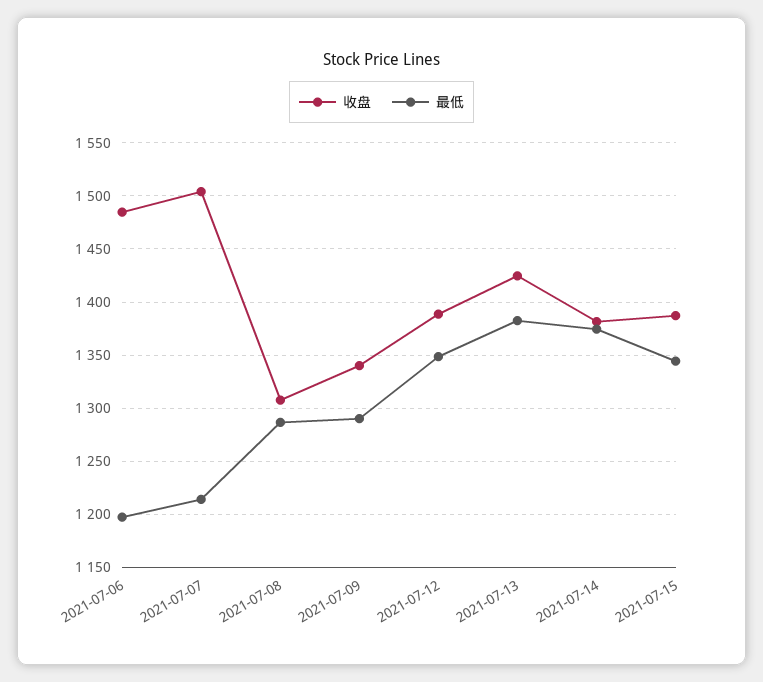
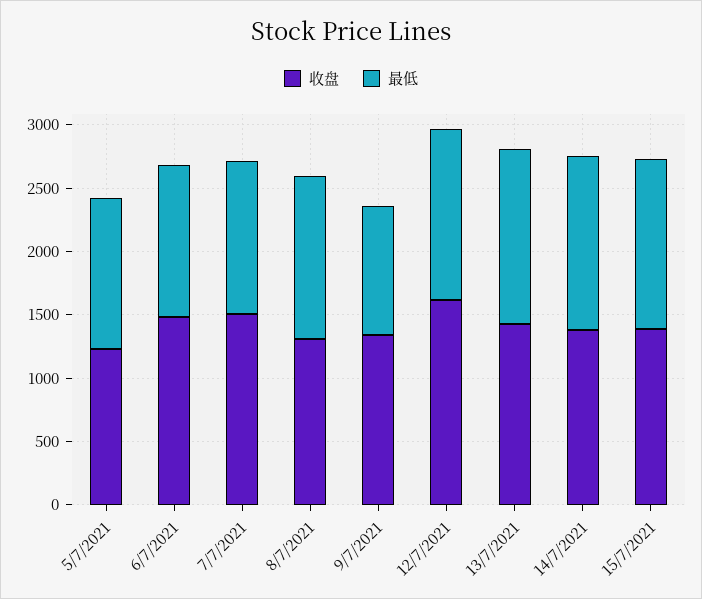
最低, 2021-07-09: 1290 -> 1000
收盘, 2021-07-12: 1390 -> 1600
收盘, 5/7/2021: none -> 1200
最低, 5/7/2021: none -> 1200

